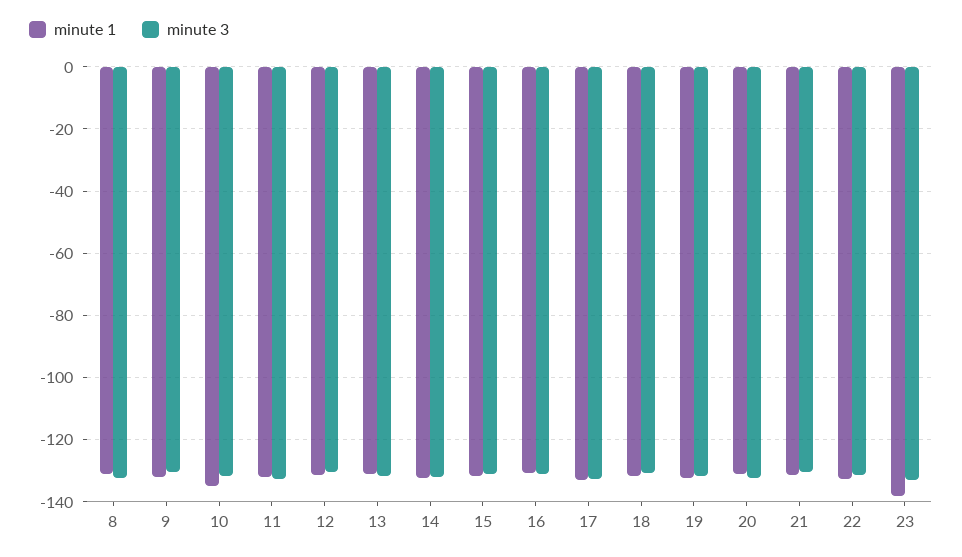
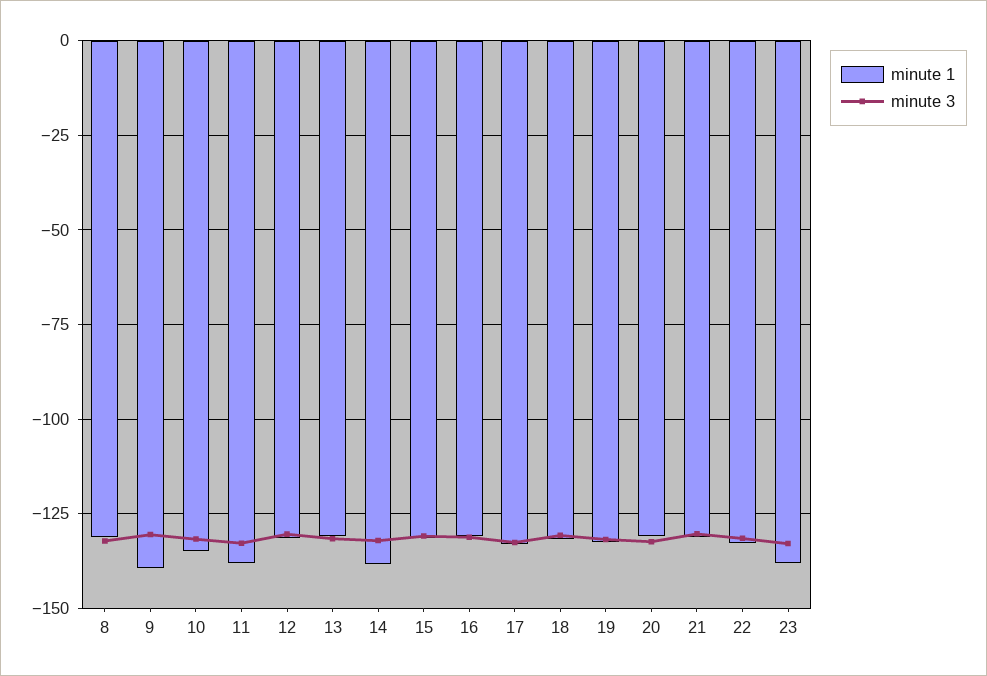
minute 1, 9: -132 -> -140
minute 1, 11: -132 -> -137.5
minute 1, 14: -132 -> -137.5

